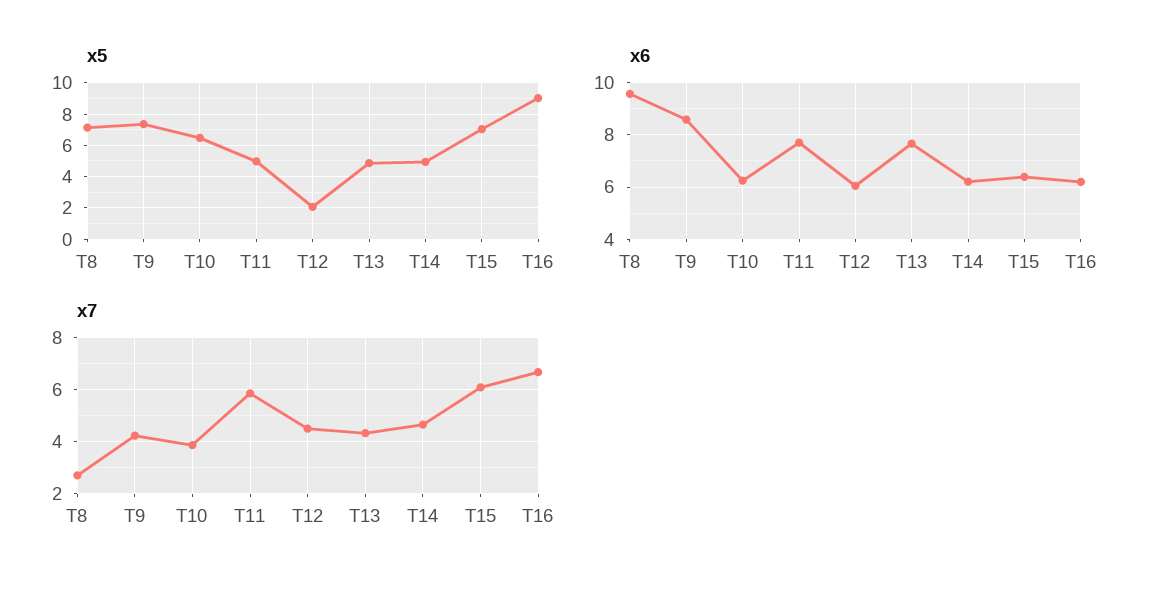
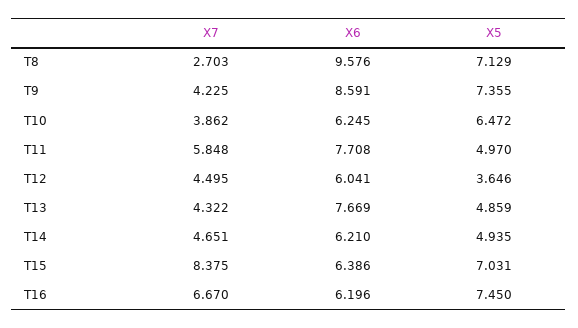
x5, T12: 2 -> 3.646
x5, T16: 9 -> 7.45
x7, T15: 6 -> 8.375

